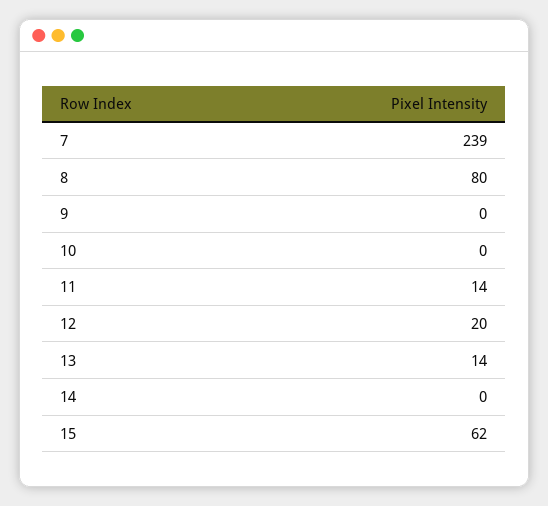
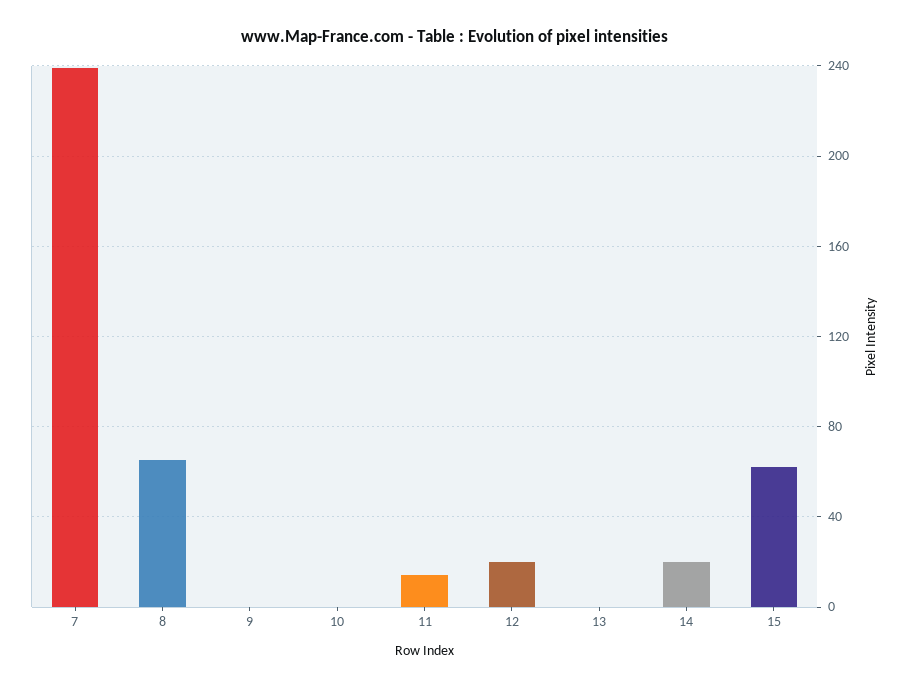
8: 80 -> 65
13: 14 -> 0
14: 0 -> 20

